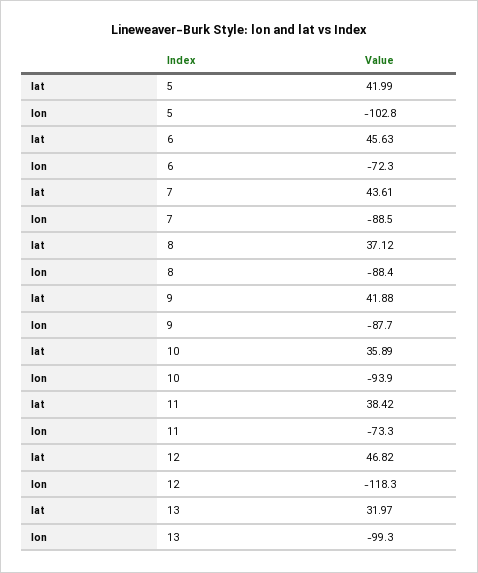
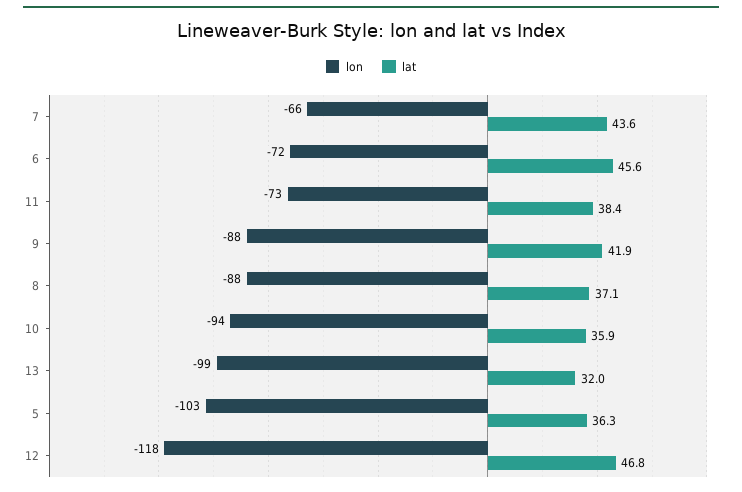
lat, 5: 41.99 -> 36.3
lon, 7: -88.5 -> -66

